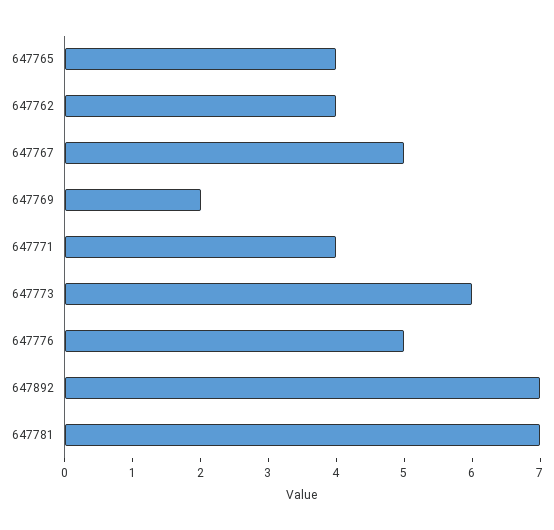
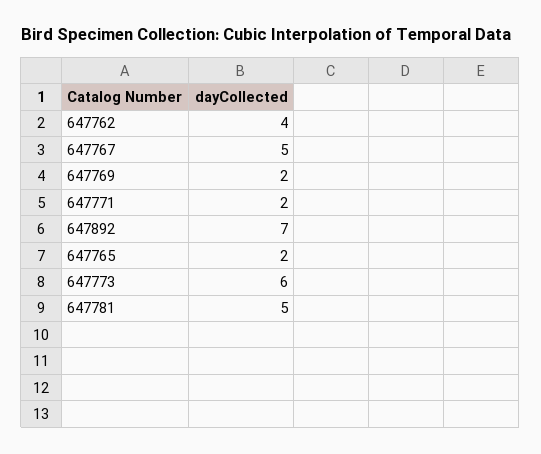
647765: 4 -> 2
647771: 4 -> 2
647776: 5 -> none
647781: 7 -> 5

